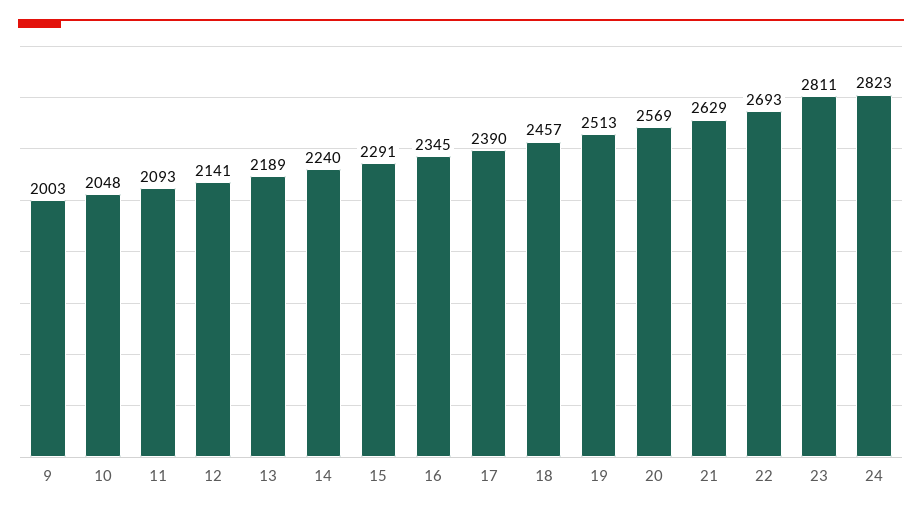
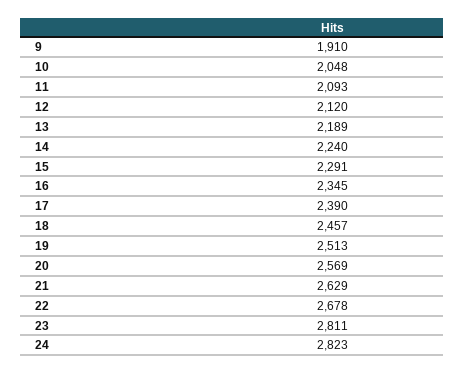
9: 2003 -> 1910
12: 2141 -> 2120
22: 2693 -> 2678

